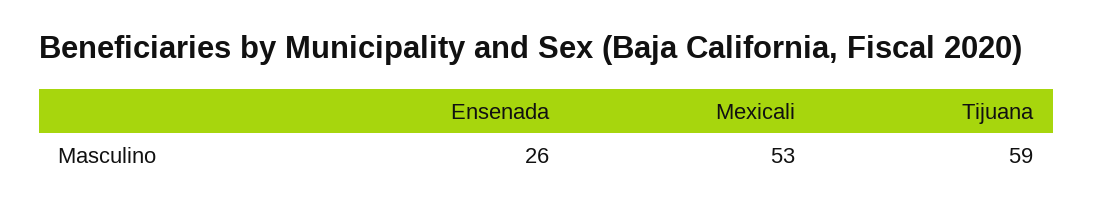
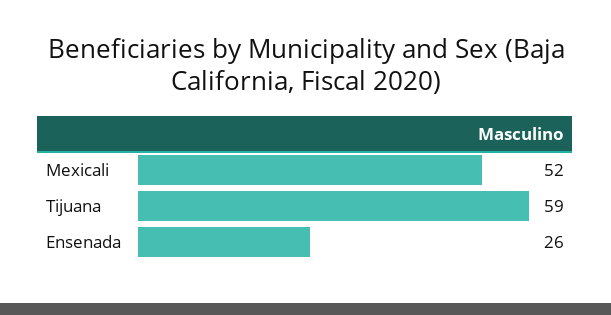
Mexicali: 53 -> 52

